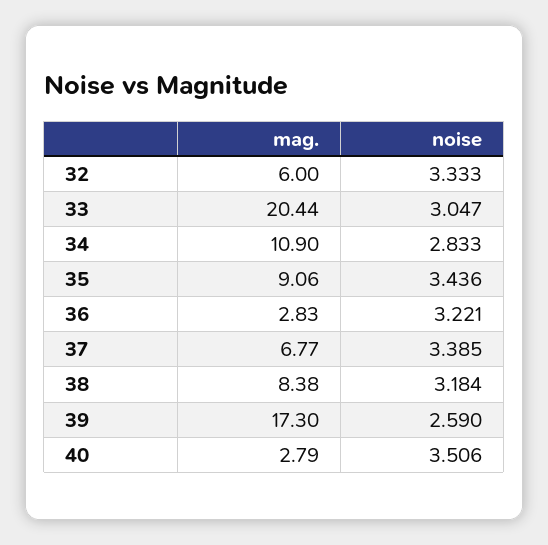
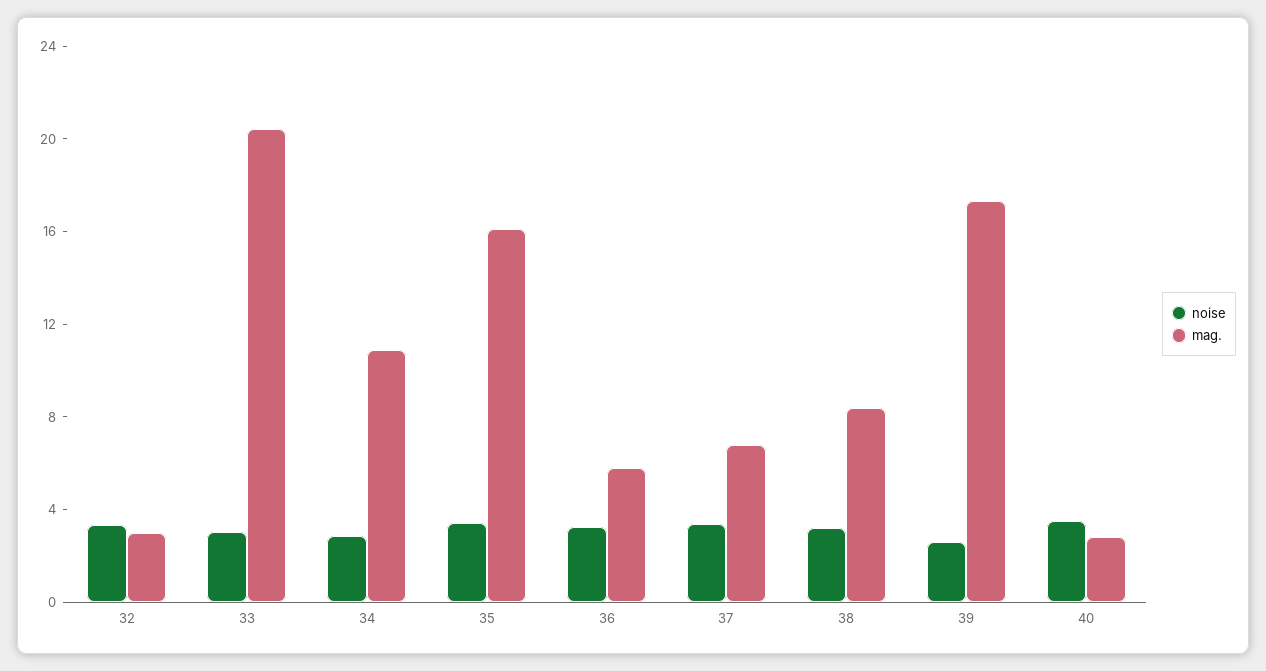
mag., 32: 6 -> 3
mag., 35: 9.06 -> 16
mag., 36: 2.83 -> 6

